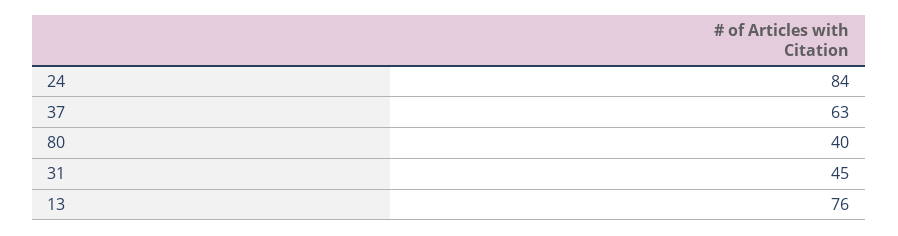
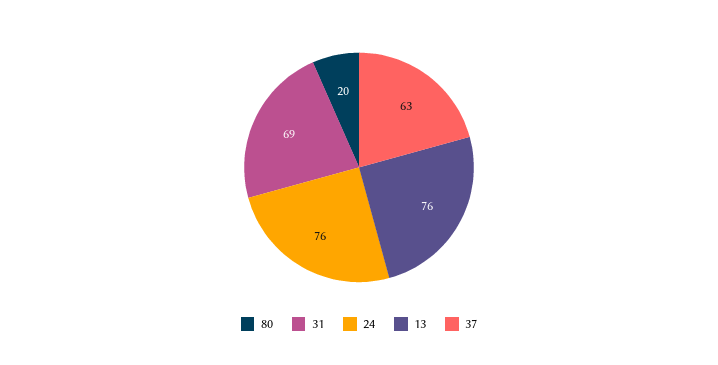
24: 84 -> 76
80: 40 -> 20
31: 45 -> 69

